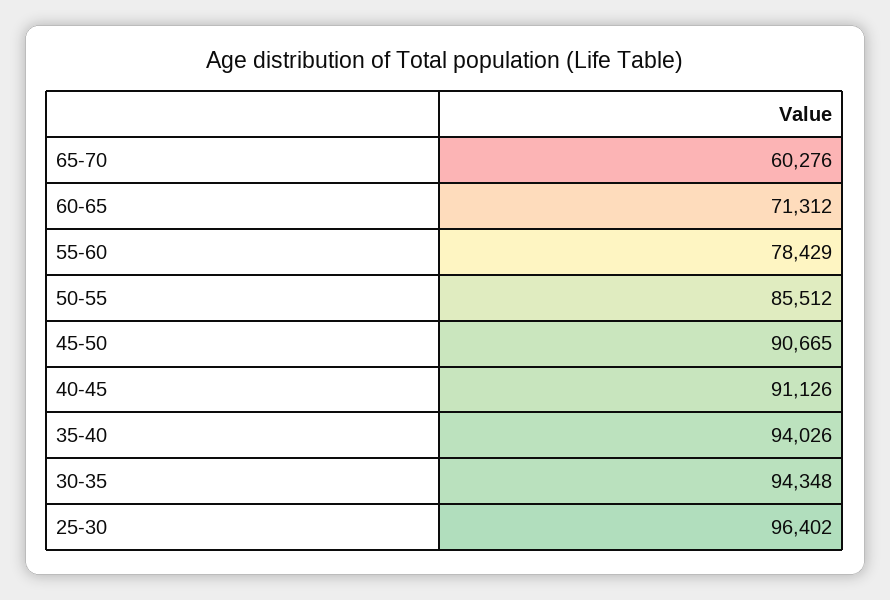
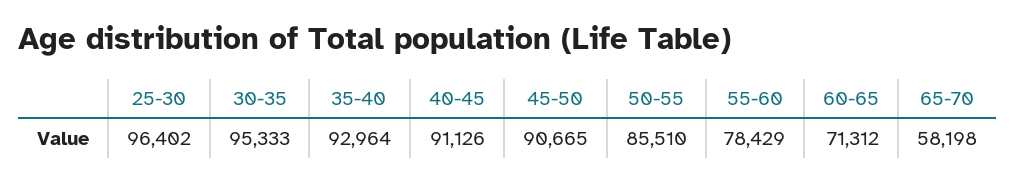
65-70: 60276 -> 58198
50-55: 85512 -> 85510
35-40: 94026 -> 92964
30-35: 94348 -> 95333

